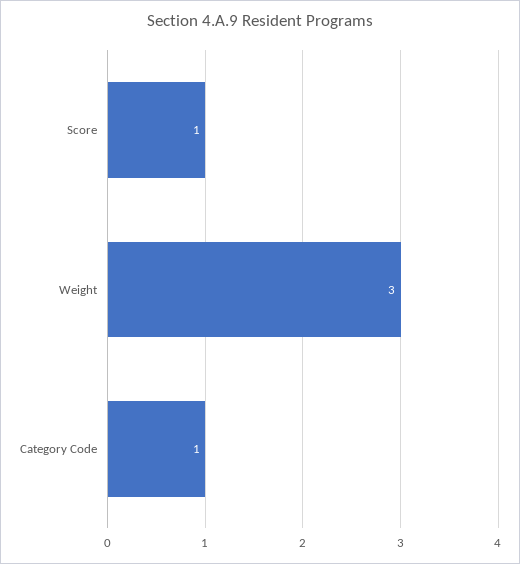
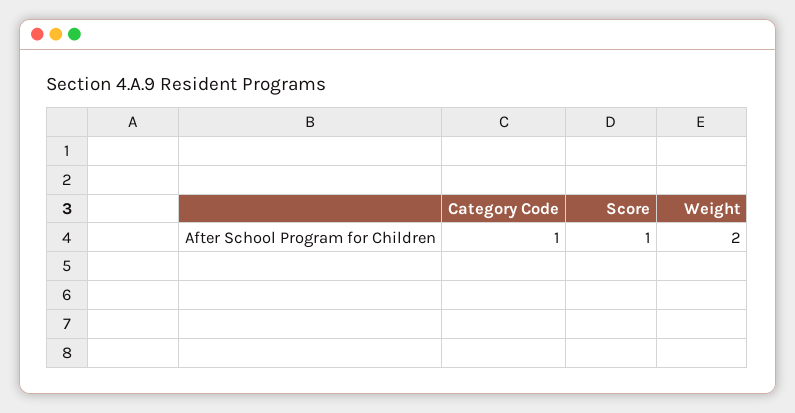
Weight: 3 -> 2

